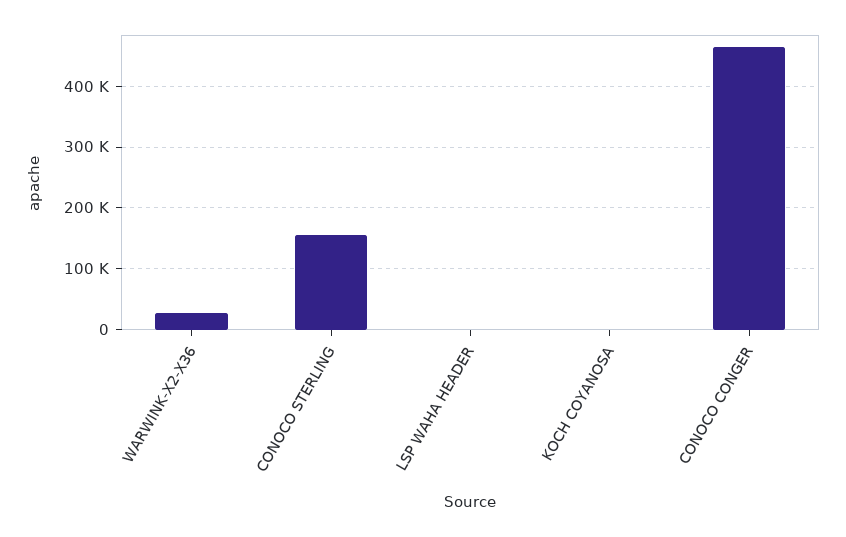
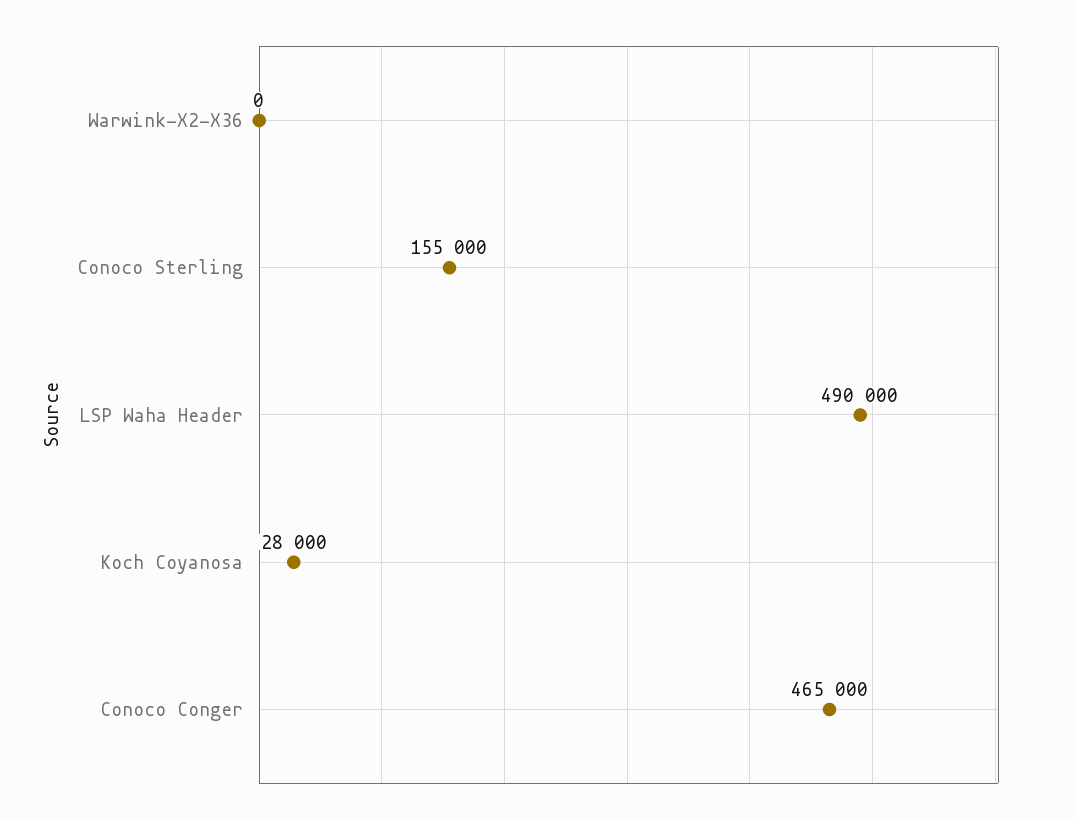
WARWINK-X2-X36: 30000 -> 0
LSP WAHA HEADER: 0 -> 490000
KOCH COYANOSA: 0 -> 28000

